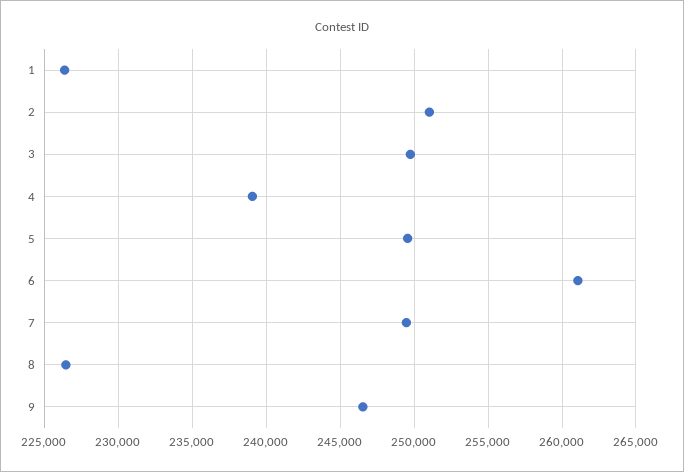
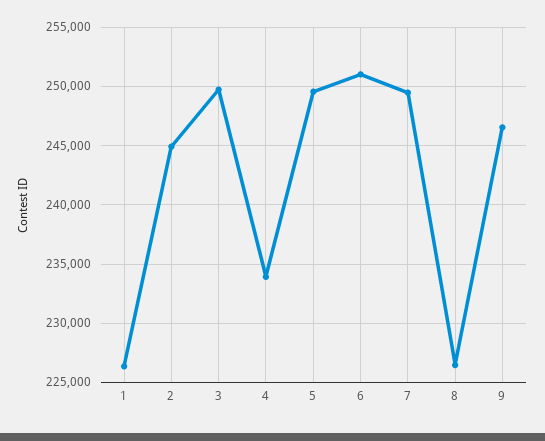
2: 251000 -> 245000
4: 239000 -> 234000
6: 261000 -> 251000

